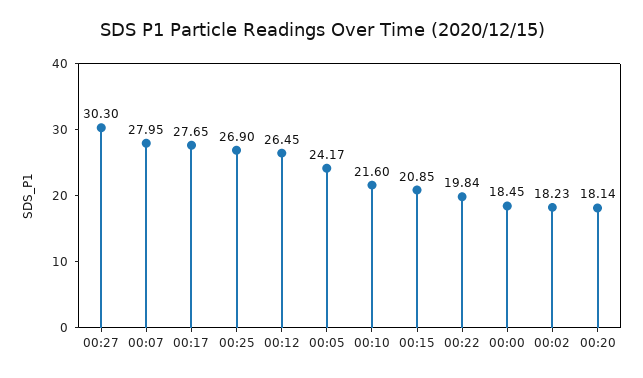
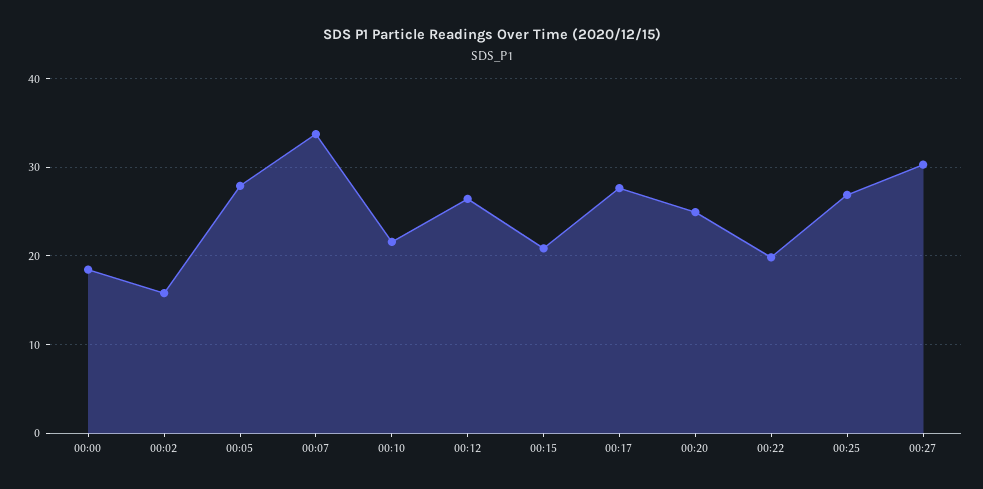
00:07: 27.95 -> 34
00:05: 24.17 -> 28
00:02: 18.23 -> 16
00:20: 18.14 -> 25

